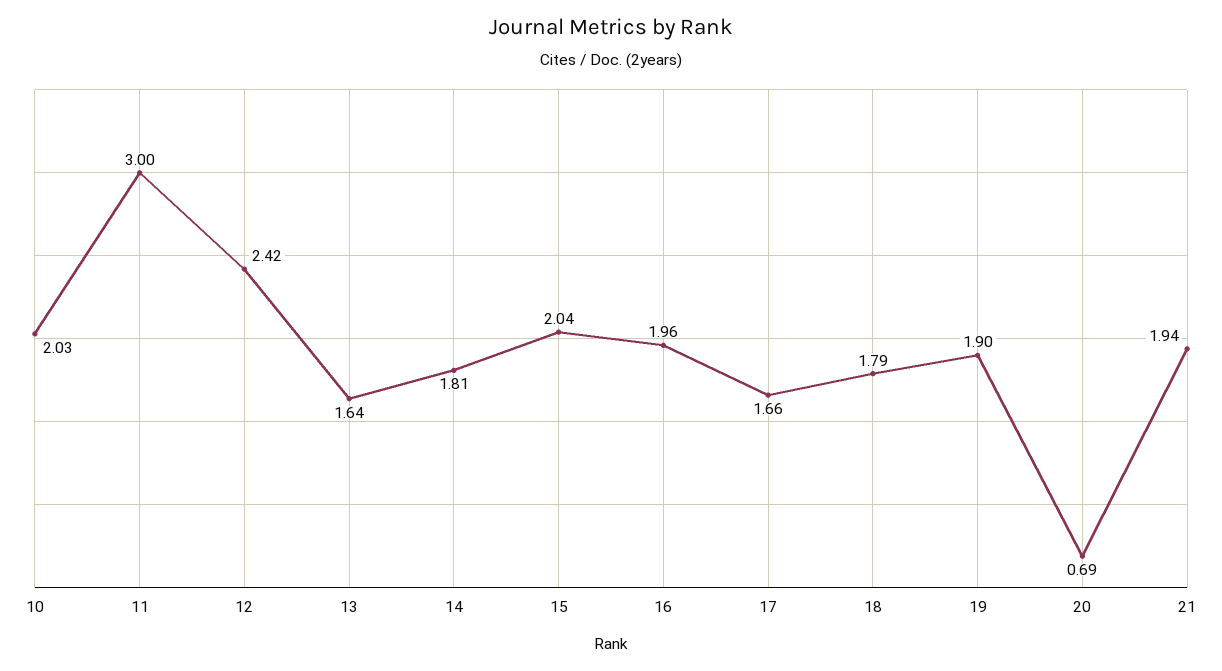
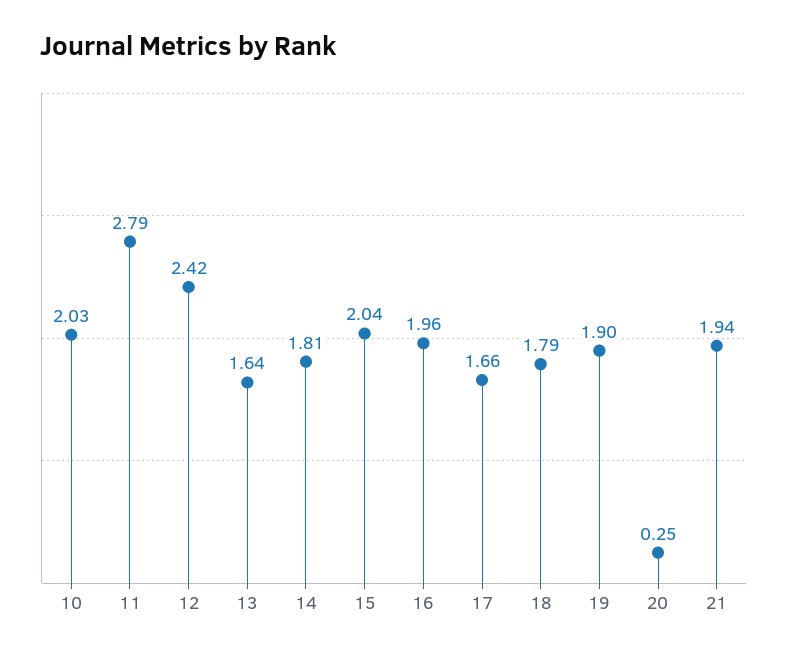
11: 3 -> 2.79
20: 0.69 -> 0.25

